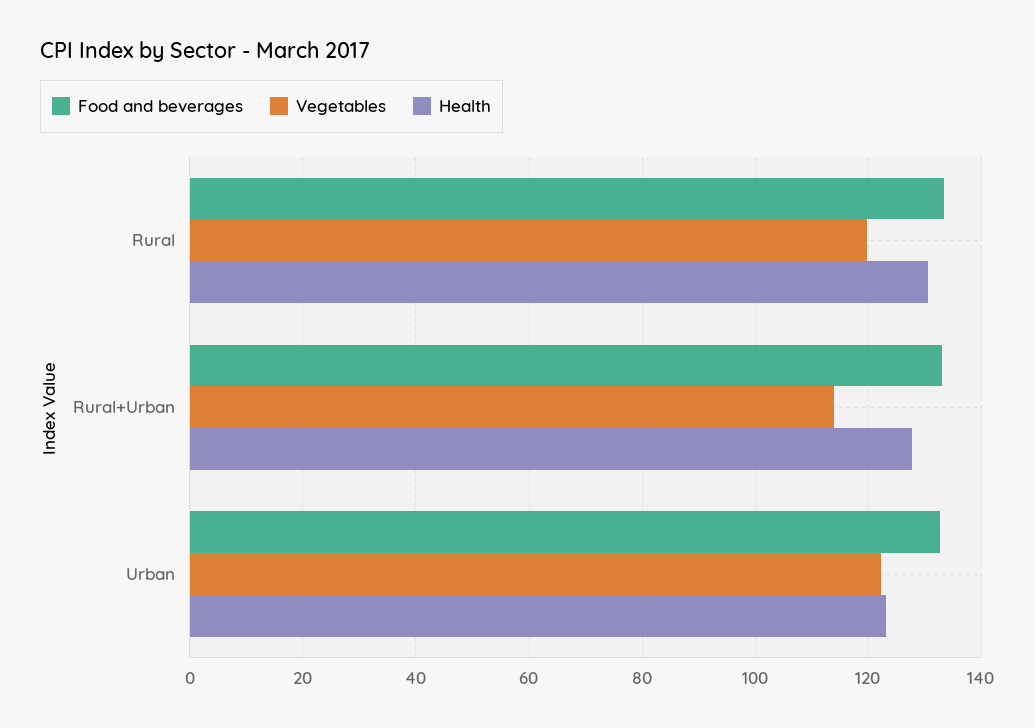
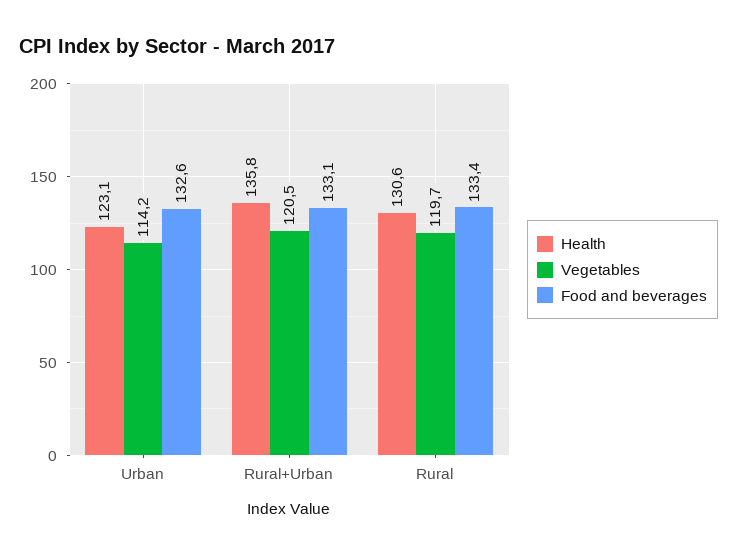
Vegetables, Rural+Urban: 114 -> 120.5
Health, Rural+Urban: 128 -> 135.8
Vegetables, Urban: 122 -> 114.2

